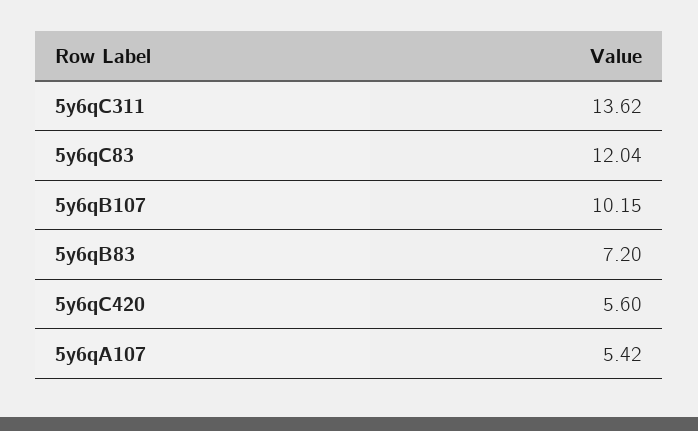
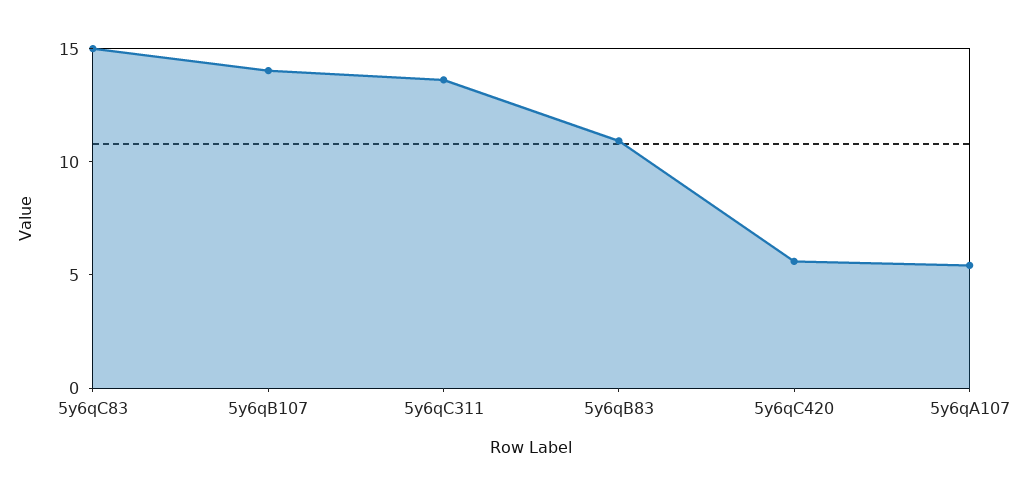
5y6qC83: 12.04 -> 15
5y6qB107: 10.15 -> 14
5y6qB83: 7.2 -> 11

